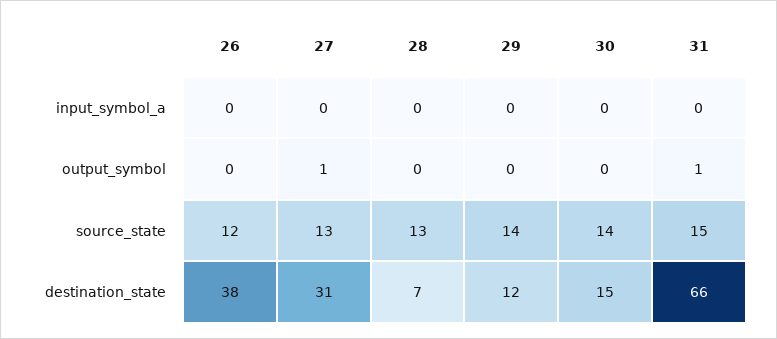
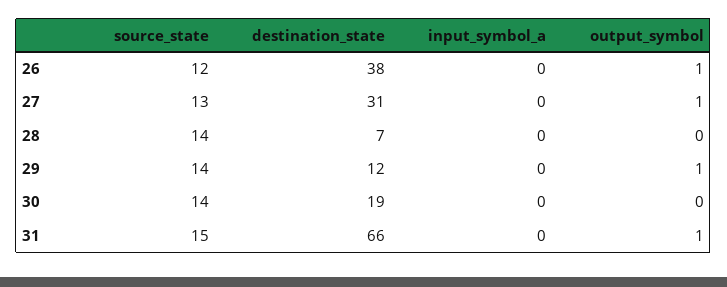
26, output_symbol: 0 -> 1
29, output_symbol: 0 -> 1
28, source_state: 13 -> 14
30, destination_state: 15 -> 19

